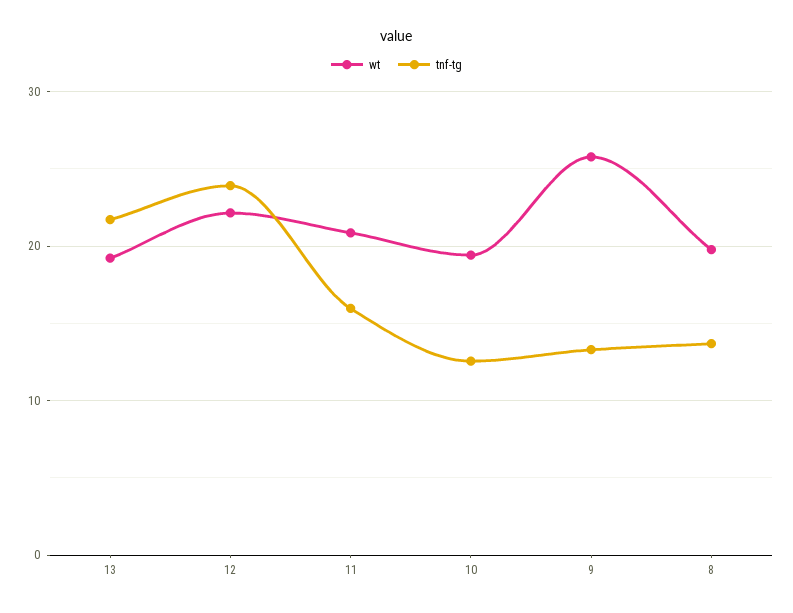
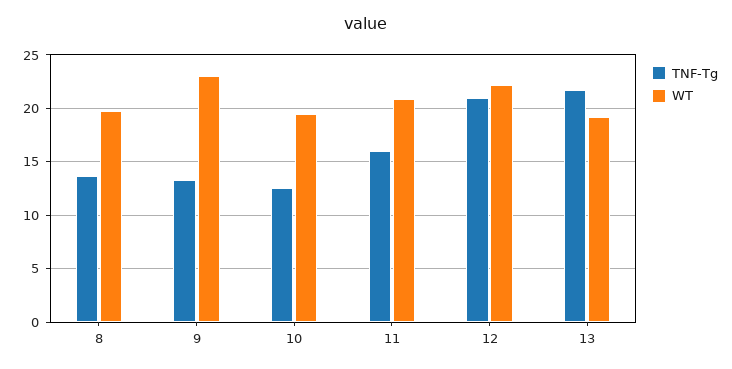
tnf-tg, 12: 24 -> 21
wt, 9: 26 -> 23

